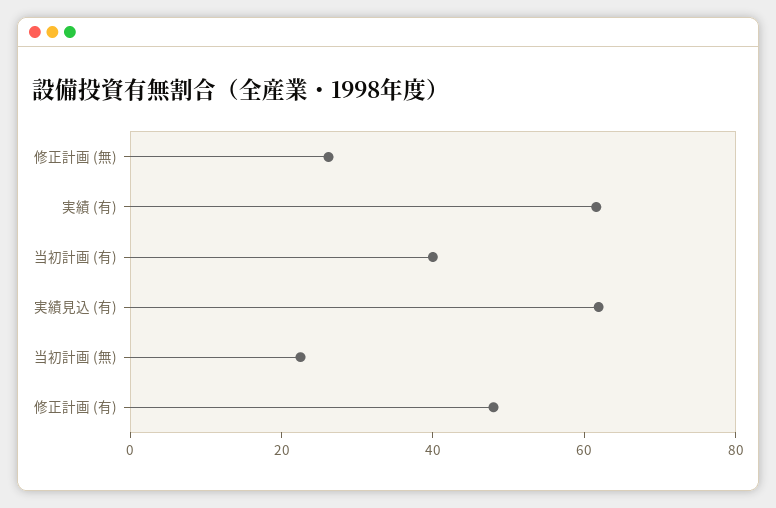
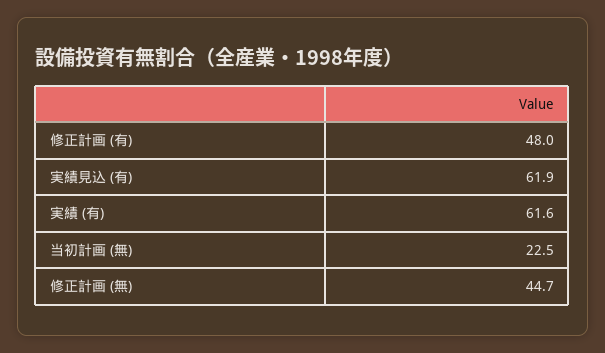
修正計画 (無): 25 -> 44.7
当初計画 (有): 40 -> none

